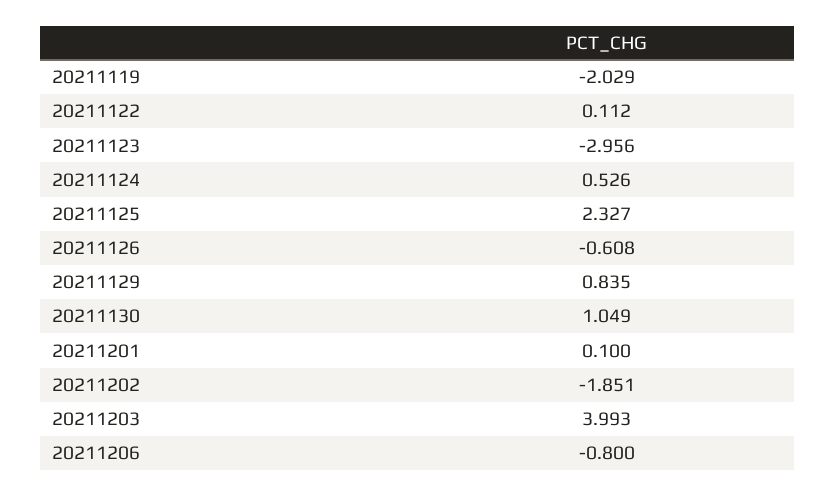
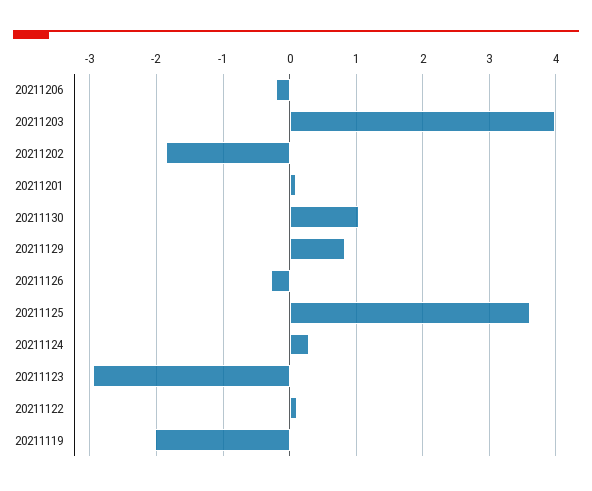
20211124: 0.526 -> 0.3
20211125: 2.327 -> 3.6
20211126: -0.608 -> -0.3
20211206: -0.8 -> -0.2

